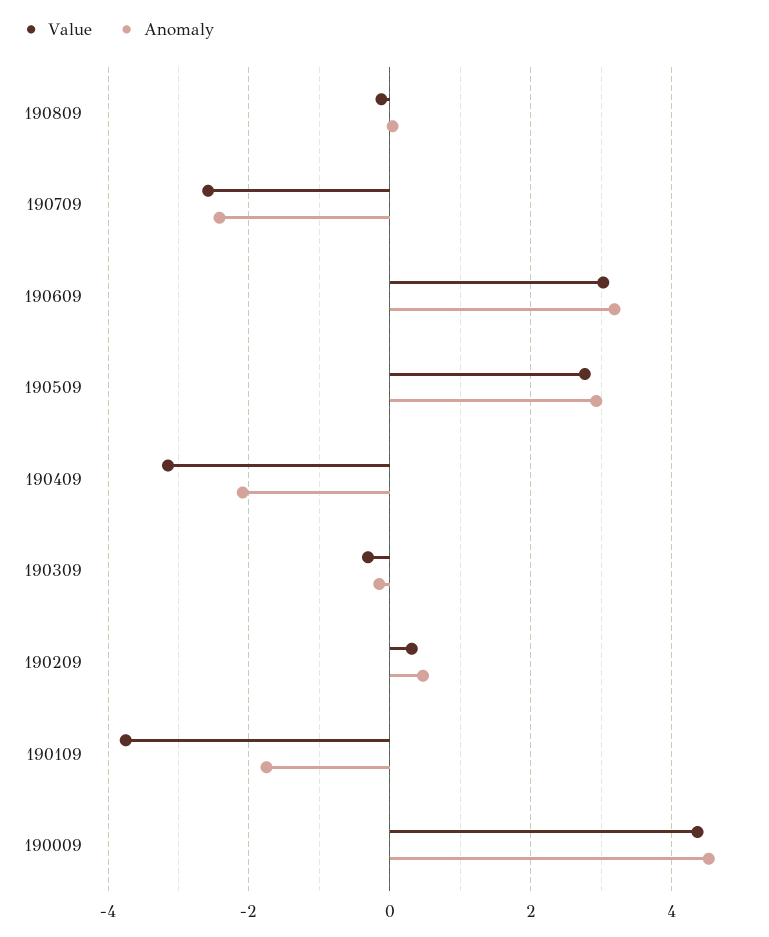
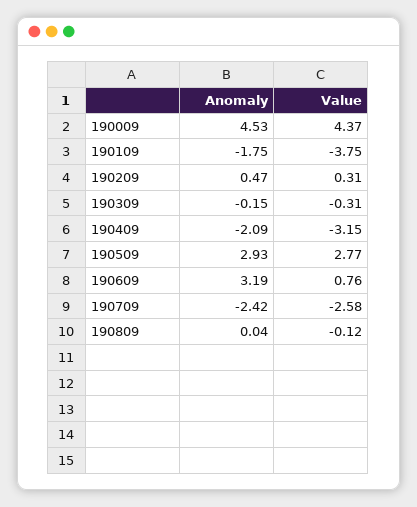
Value, 190609: 3 -> 0.76

